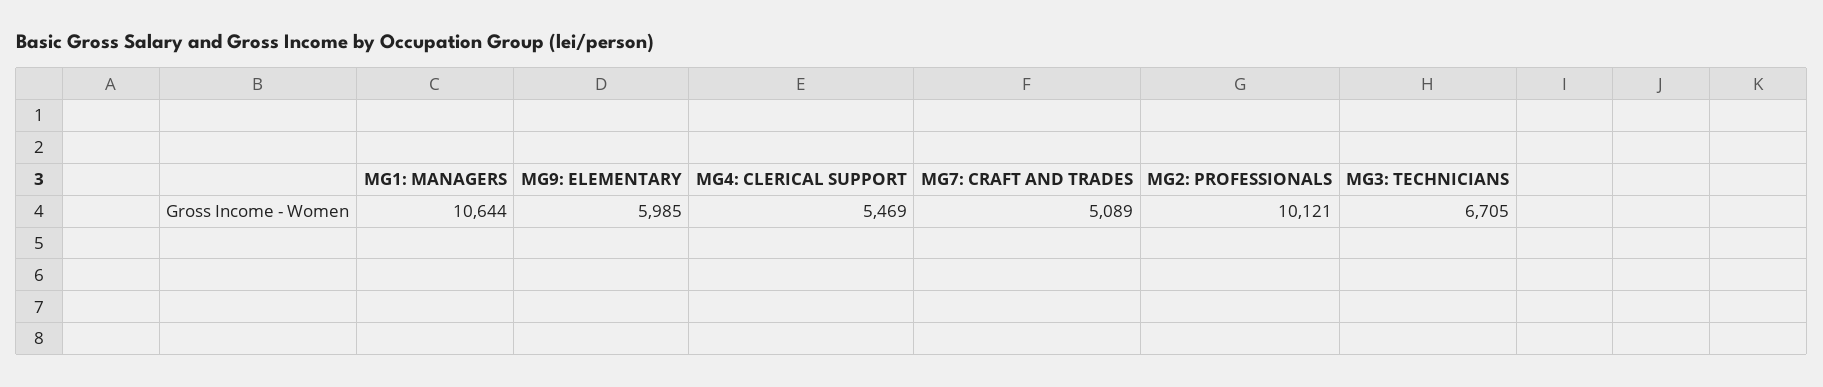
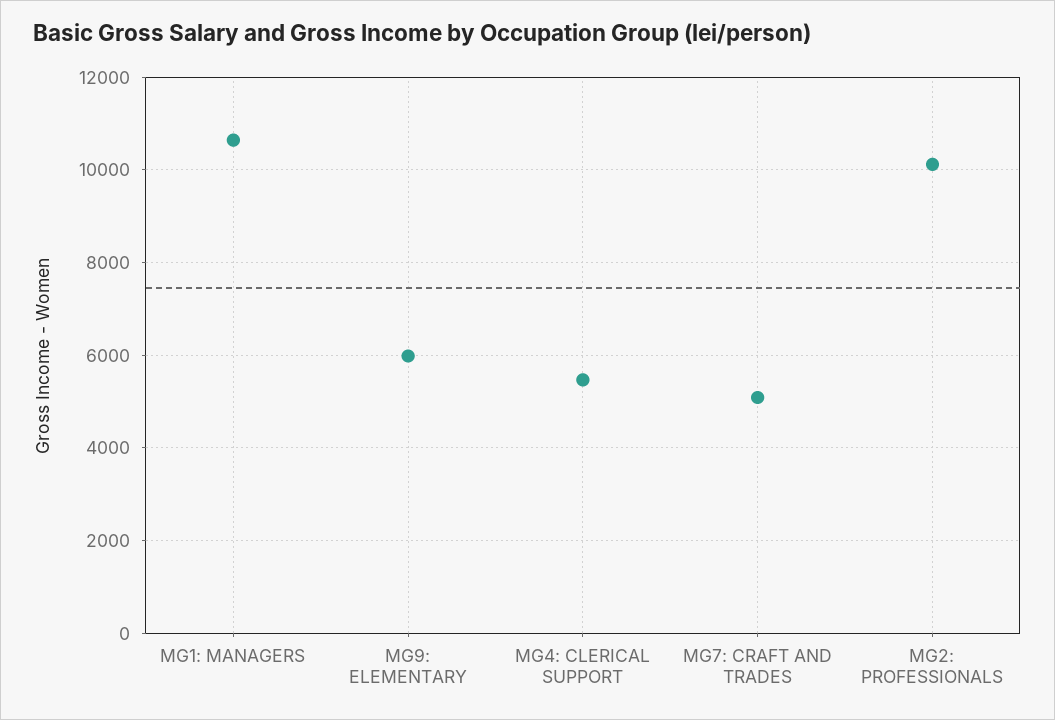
MG3: TECHNICIANS: 6705 -> none

